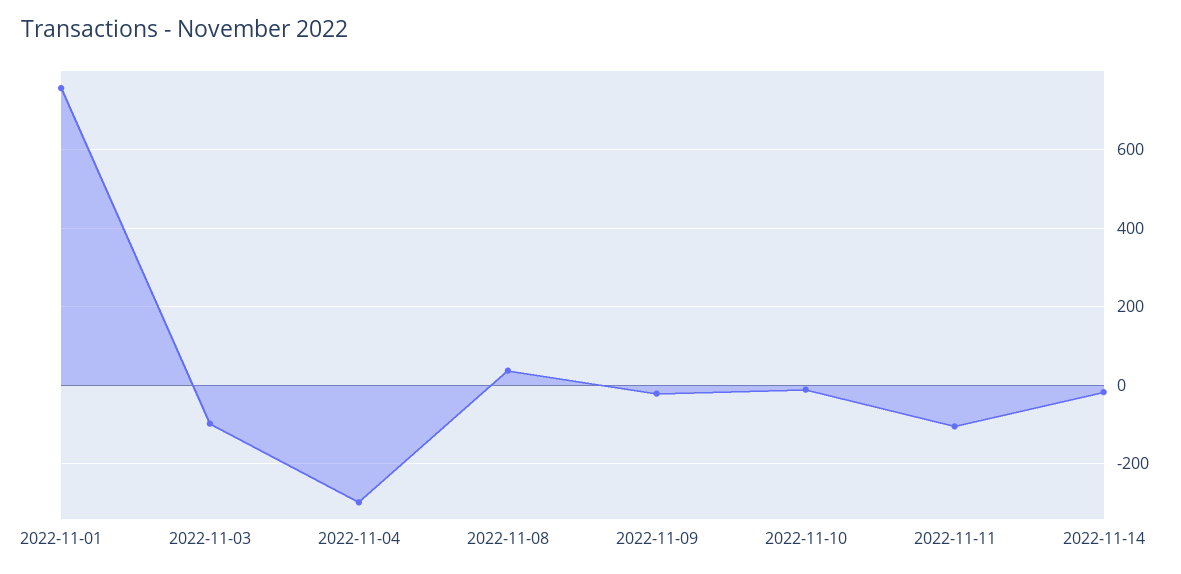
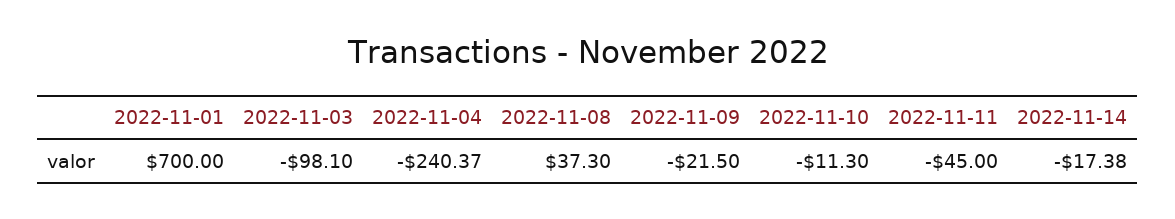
2022-11-01: 760 -> 700
2022-11-04: -300 -> -240.37
2022-11-11: -100 -> -45

